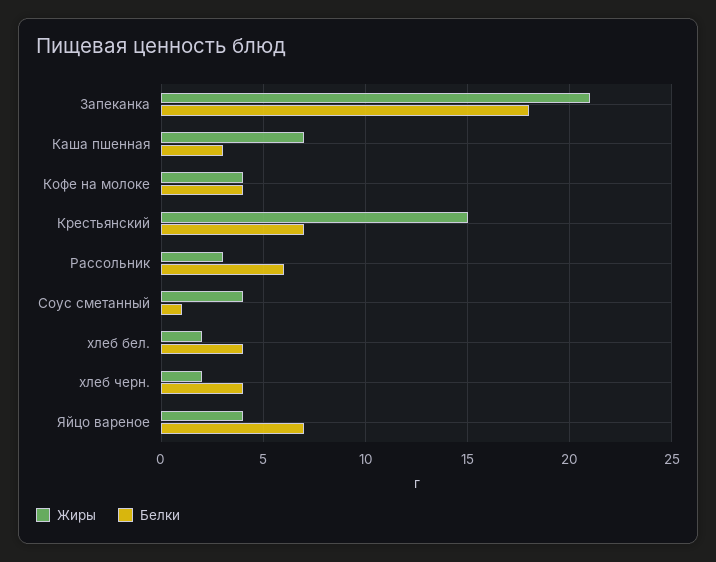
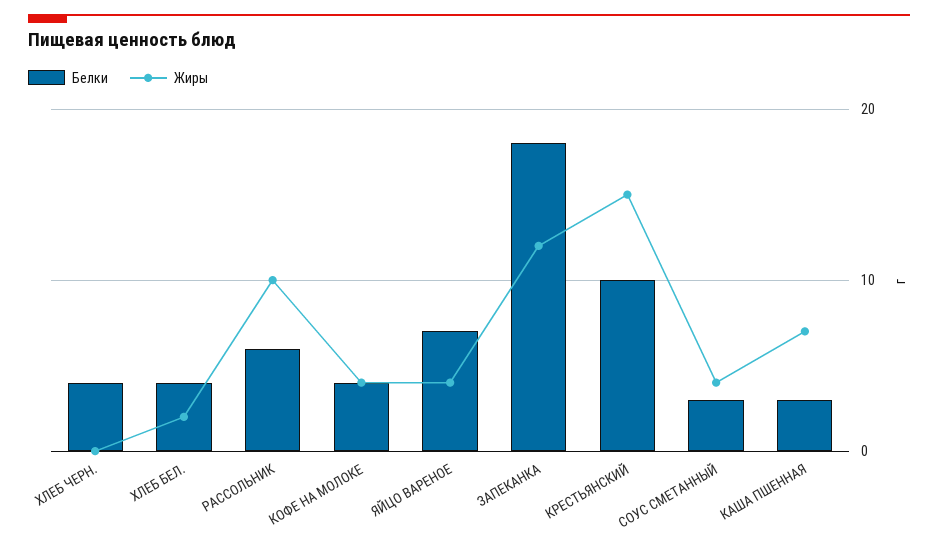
Жиры, Запеканка: 21 -> 12
Белки, Крестьянский: 7 -> 10
Жиры, Рассольник: 3 -> 10
Белки, Соус сметанный: 1 -> 3
Жиры, хлеб черн.: 2 -> 0

